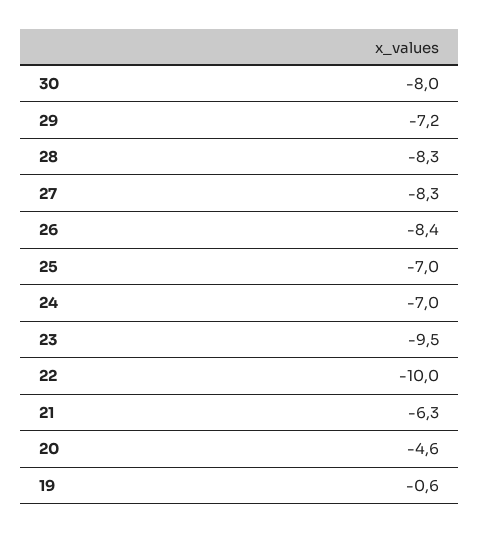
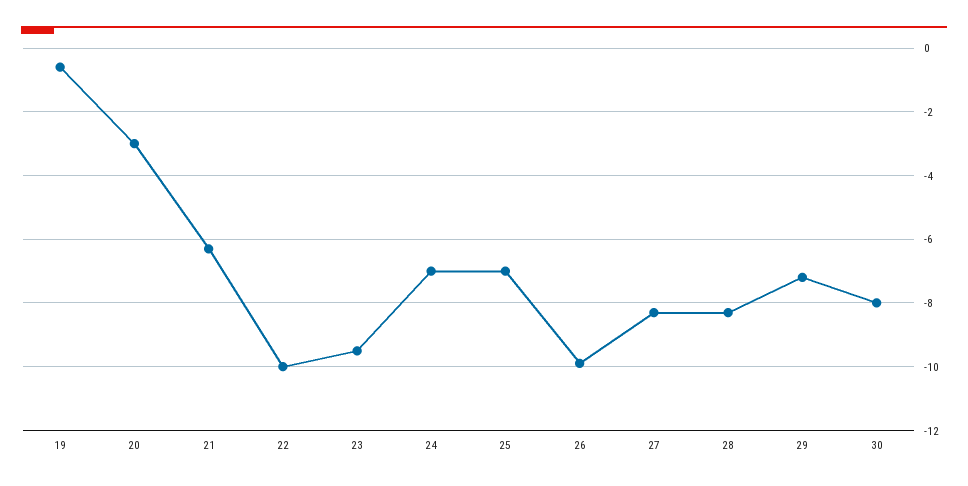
26: -8.4 -> -10
20: -4.6 -> -3

